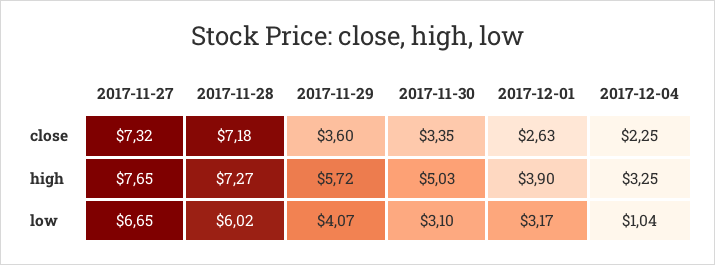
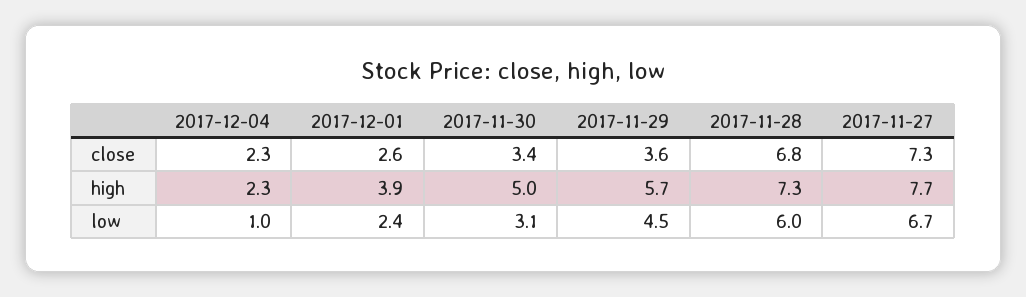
2017-11-28, close: 7.18 -> 6.8
2017-12-04, high: 3.25 -> 2.3
2017-11-29, low: 4.07 -> 4.5
2017-12-01, low: 3.17 -> 2.4

